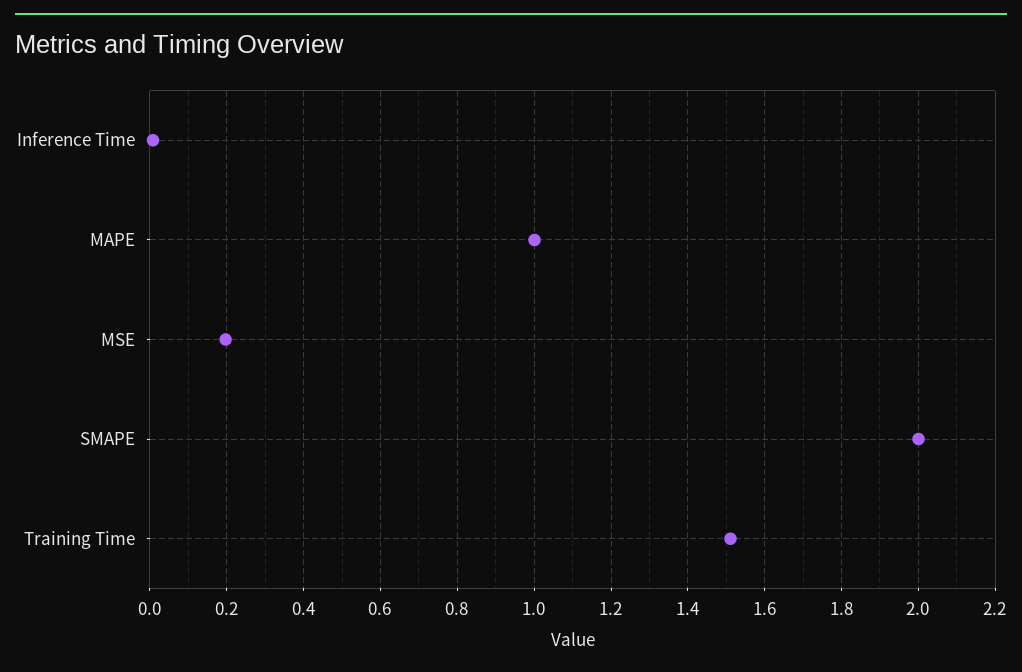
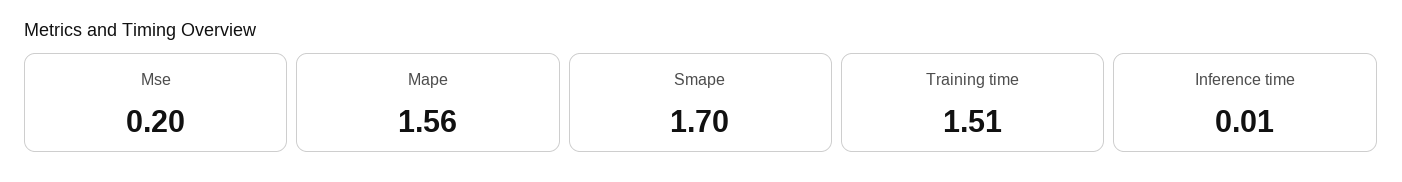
MAPE: 1 -> 1.56
SMAPE: 2 -> 1.7

